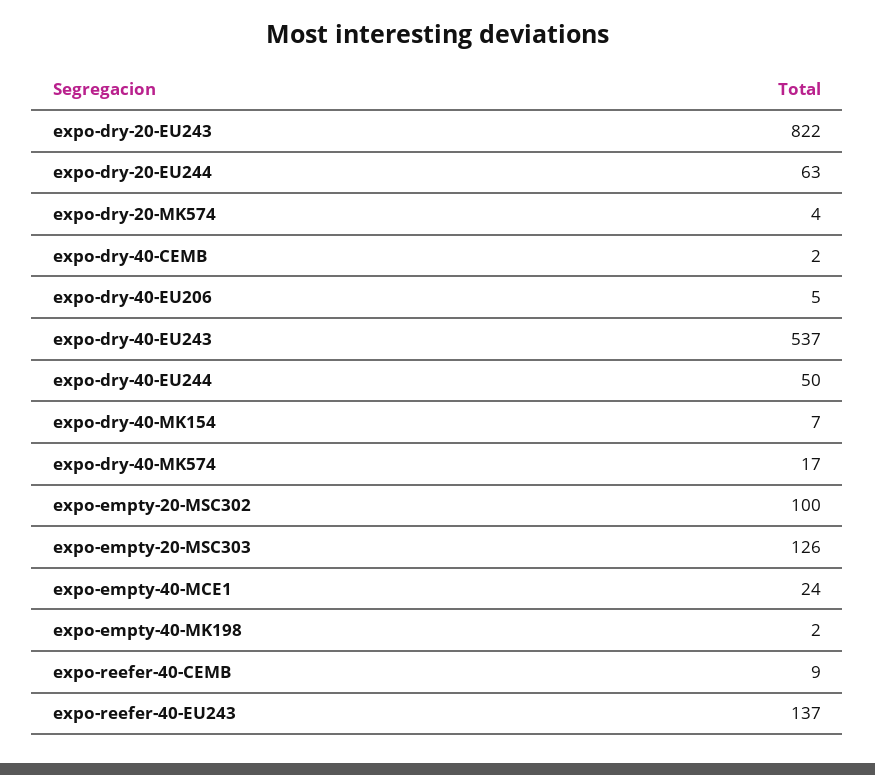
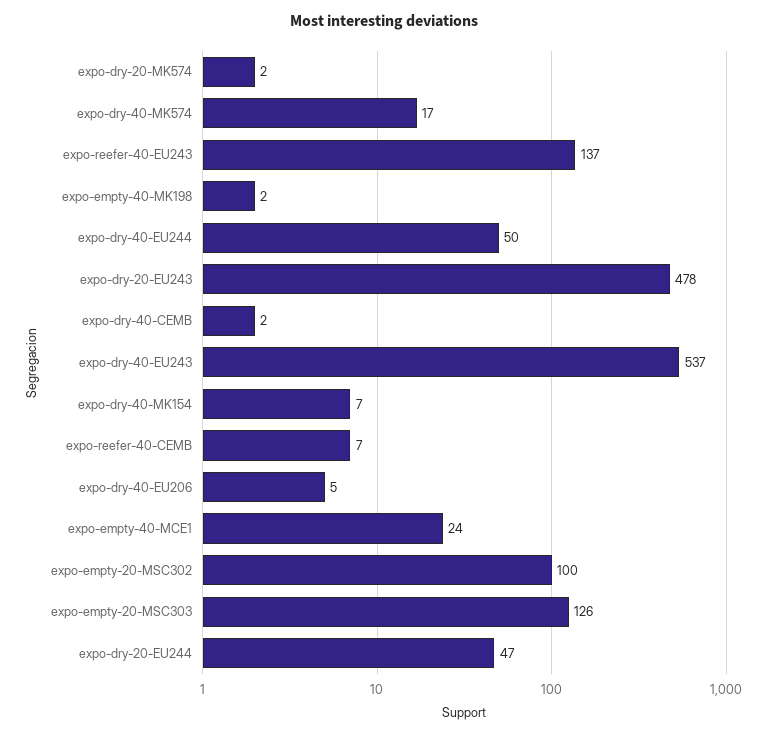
expo-dry-20-EU243: 822 -> 478
expo-dry-20-EU244: 63 -> 47
expo-dry-20-MK574: 4 -> 2
expo-reefer-40-CEMB: 9 -> 7

